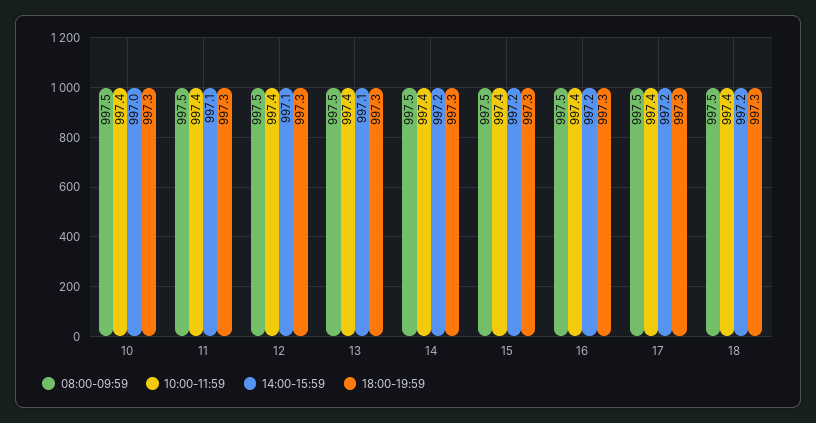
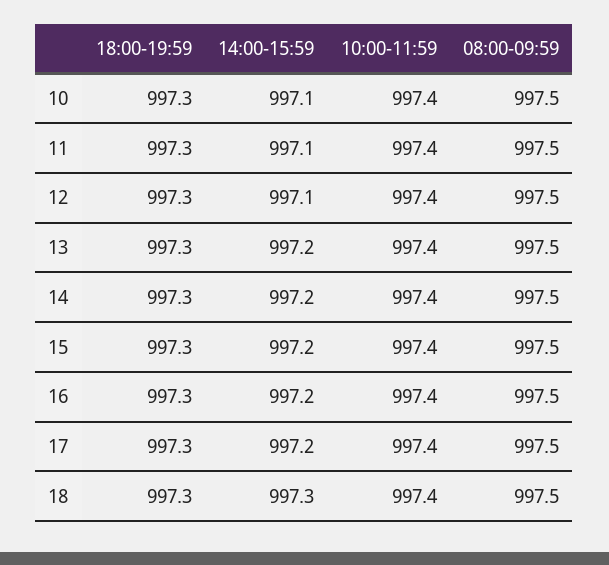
14:00-15:59, 10: 997 -> 997.1
14:00-15:59, 13: 997.1 -> 997.2
14:00-15:59, 18: 997.2 -> 997.3

